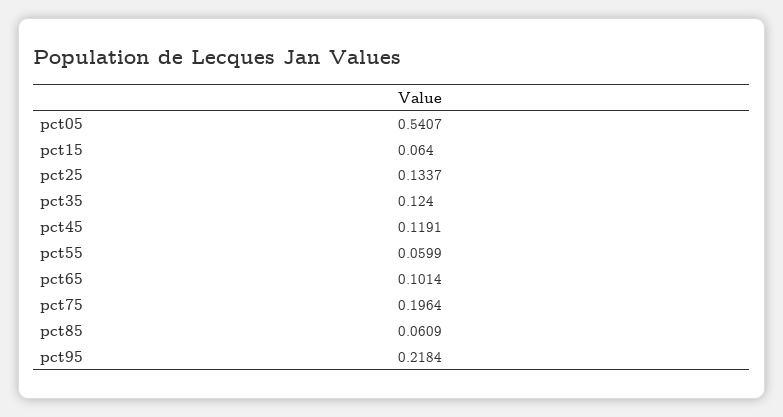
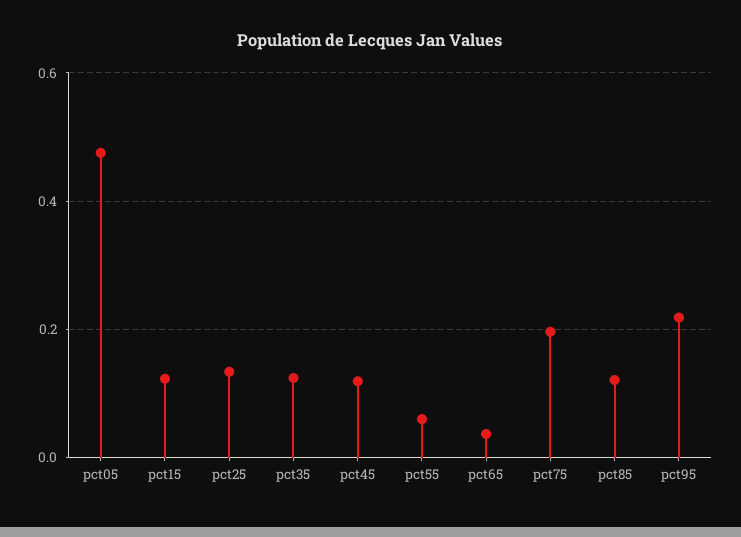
pct05: 0.5407 -> 0.48
pct15: 0.064 -> 0.12
pct65: 0.1014 -> 0.04
pct85: 0.0609 -> 0.12

